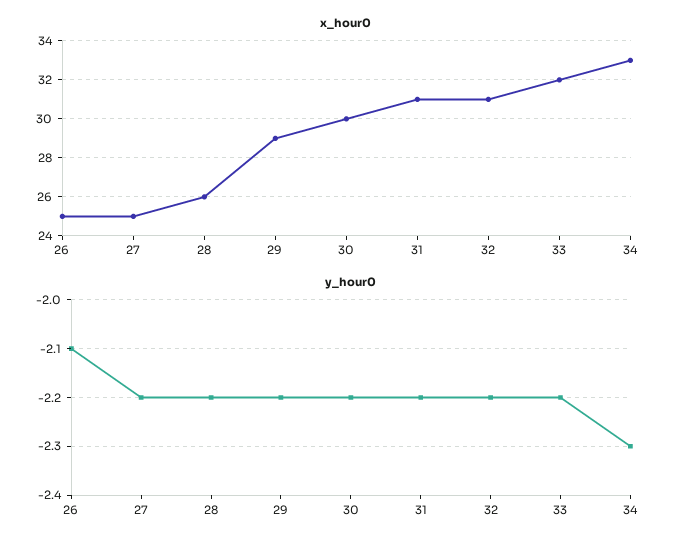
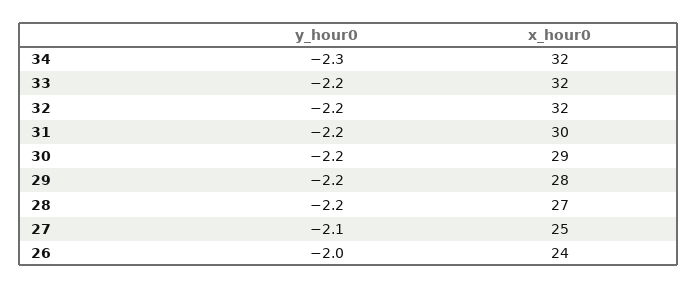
x_hour0, 26: 25 -> 24
x_hour0, 28: 26 -> 27
x_hour0, 29: 29 -> 28
x_hour0, 30: 30 -> 29
x_hour0, 31: 31 -> 30
x_hour0, 32: 31 -> 32
x_hour0, 34: 33 -> 32
y_hour0, 26: -2.1 -> -2
y_hour0, 27: -2.2 -> -2.1

